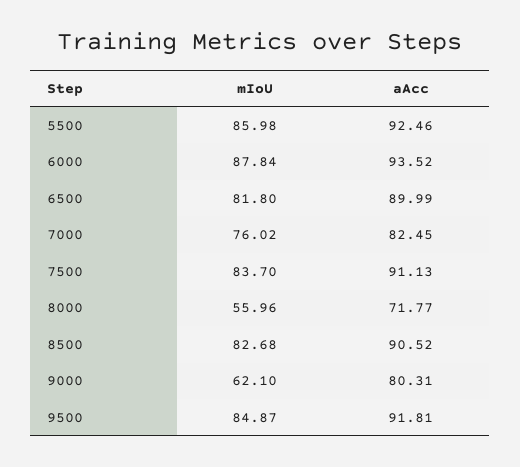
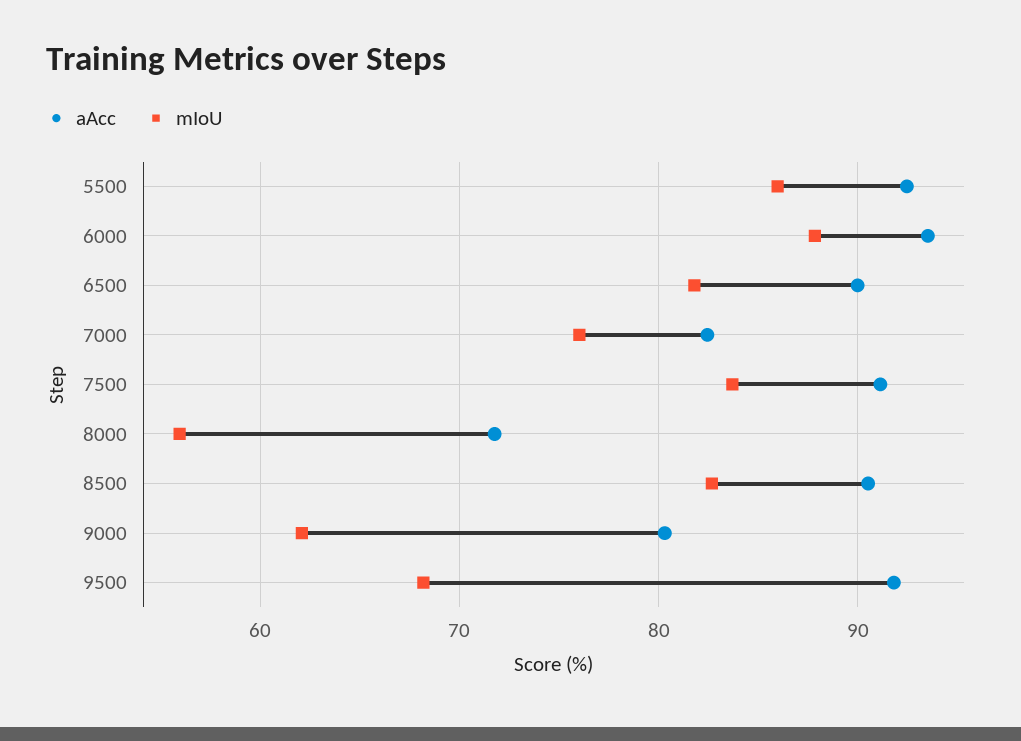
mIoU, 9500: 84.87 -> 68

